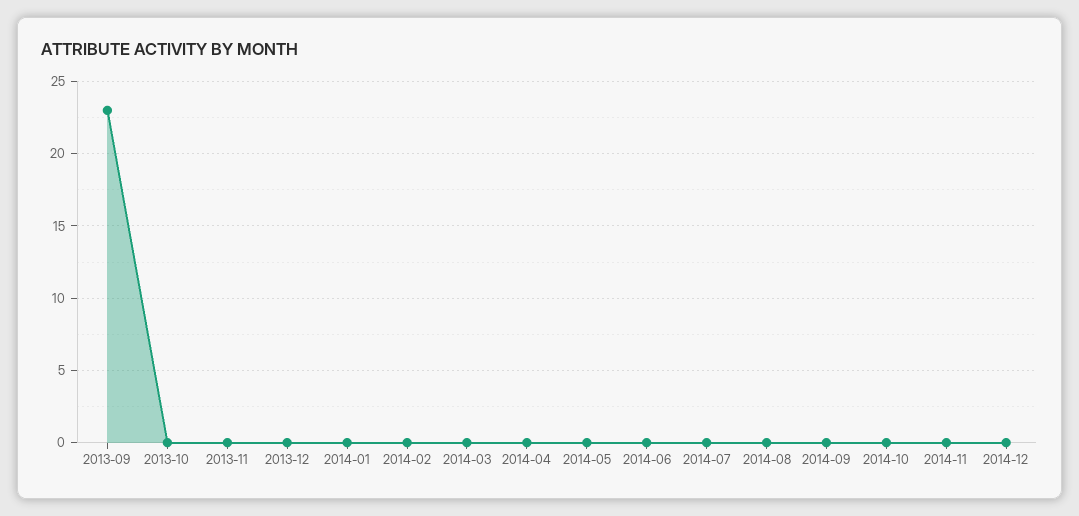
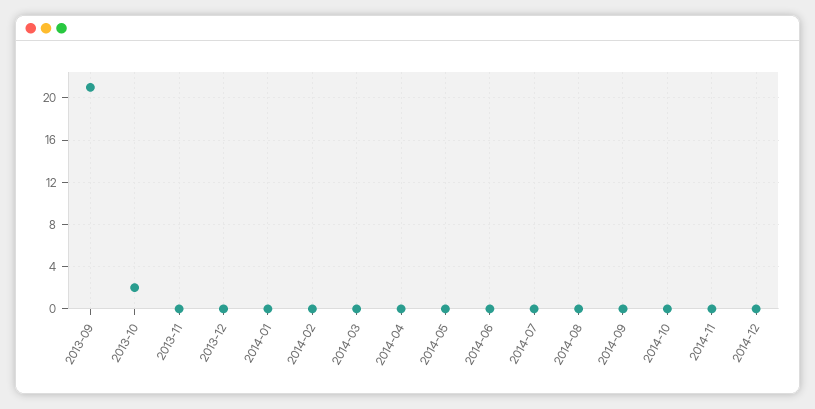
2013-09: 23 -> 21
2013-10: 0 -> 2

